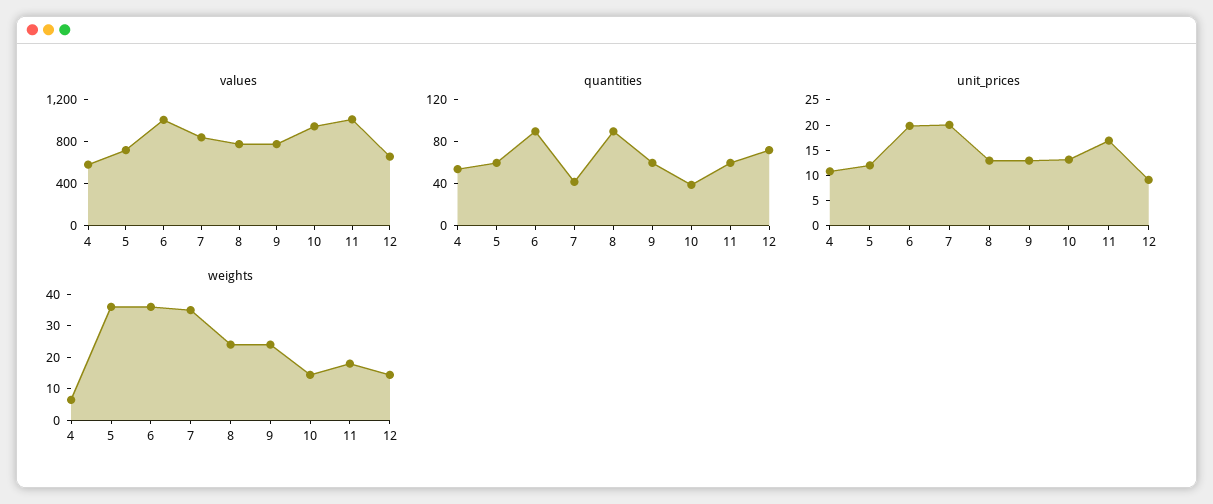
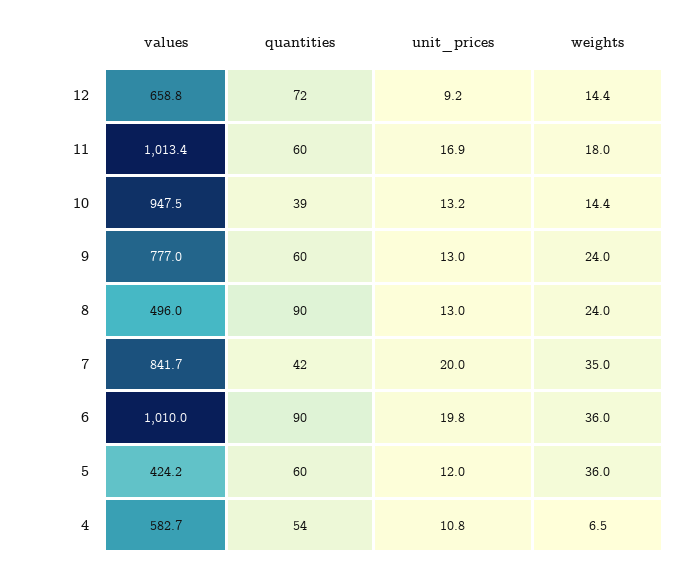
values, 5: 700 -> 424.2
values, 8: 800 -> 496

